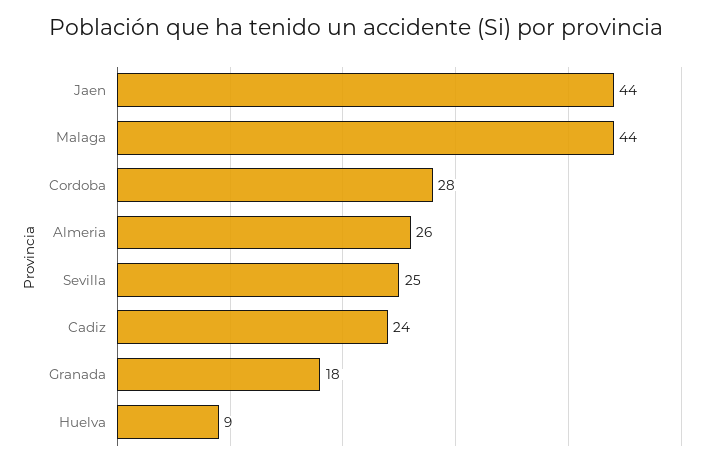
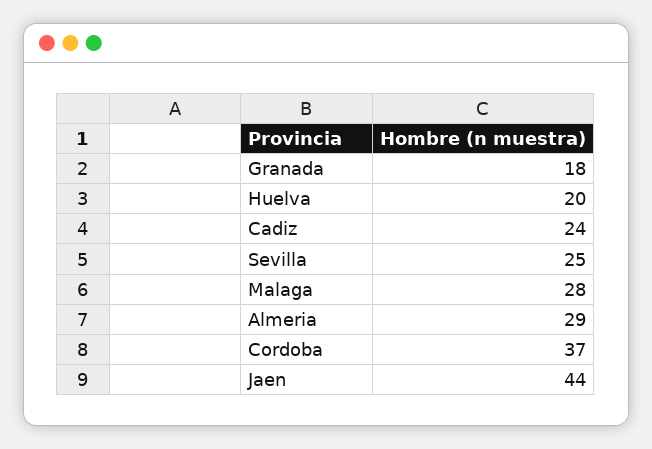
Malaga: 44 -> 28
Cordoba: 28 -> 37
Almeria: 26 -> 29
Huelva: 9 -> 20

